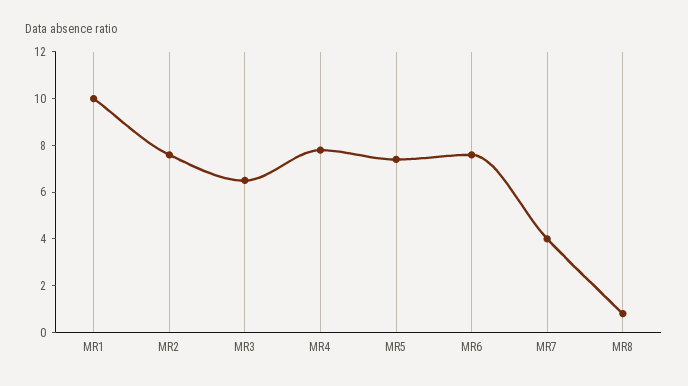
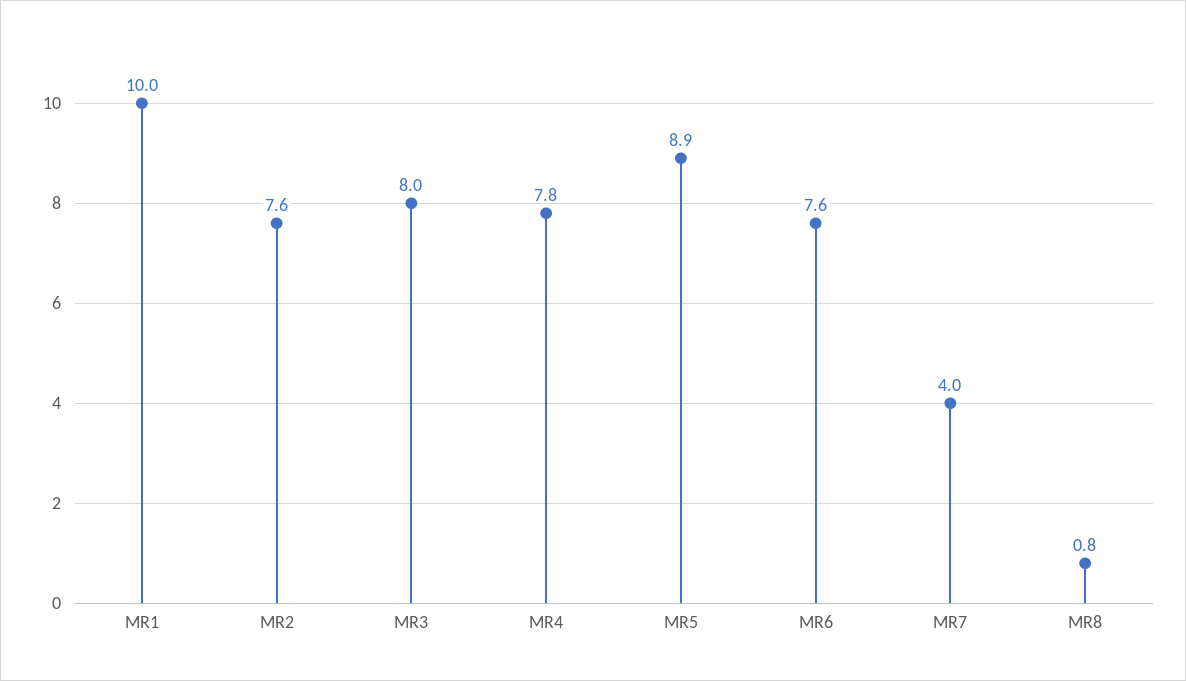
MR3: 6.5 -> 8
MR5: 7.5 -> 8.9

